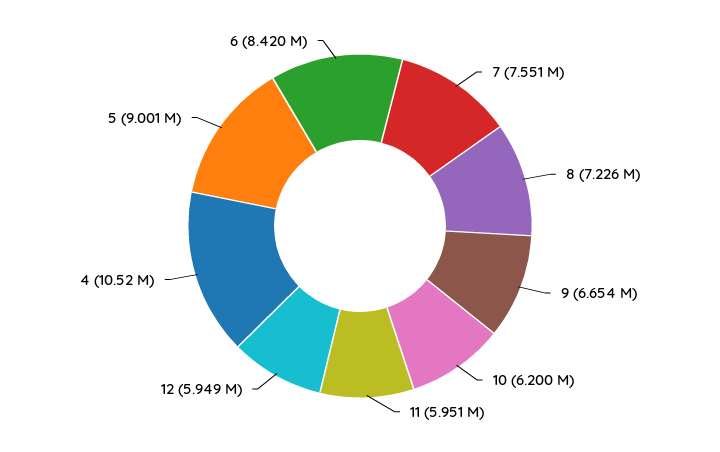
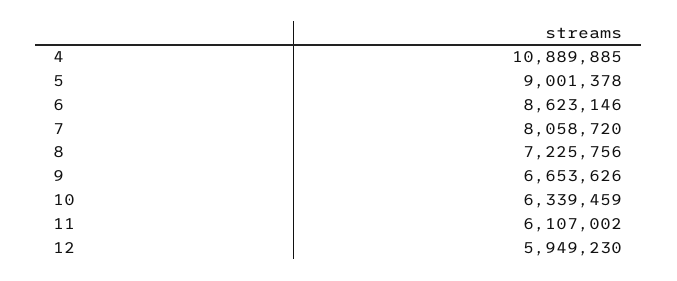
7: 7551000 -> 8058720
10: 6200000 -> 6339459
11: 5951000 -> 6107002
4: 10520000 -> 10889885
6: 8420000 -> 8623146

